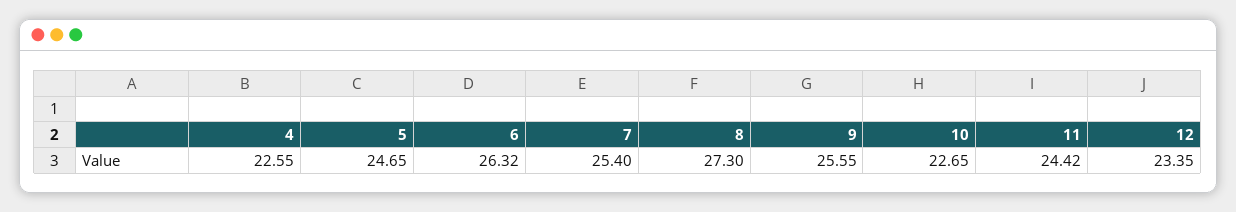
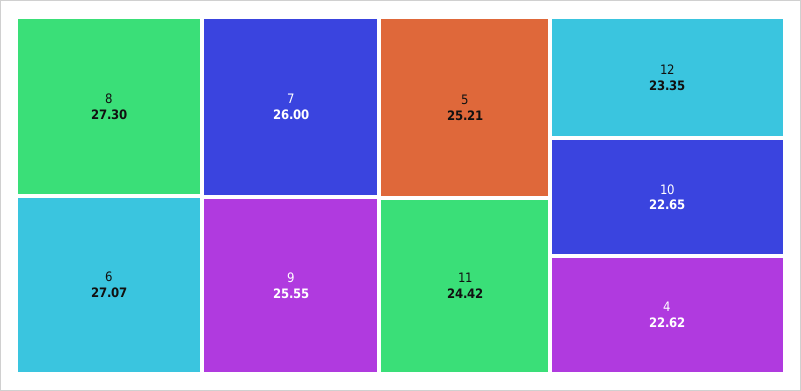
4: 22.55 -> 22.62
5: 24.65 -> 25.21
6: 26.32 -> 27.07
7: 25.4 -> 26

